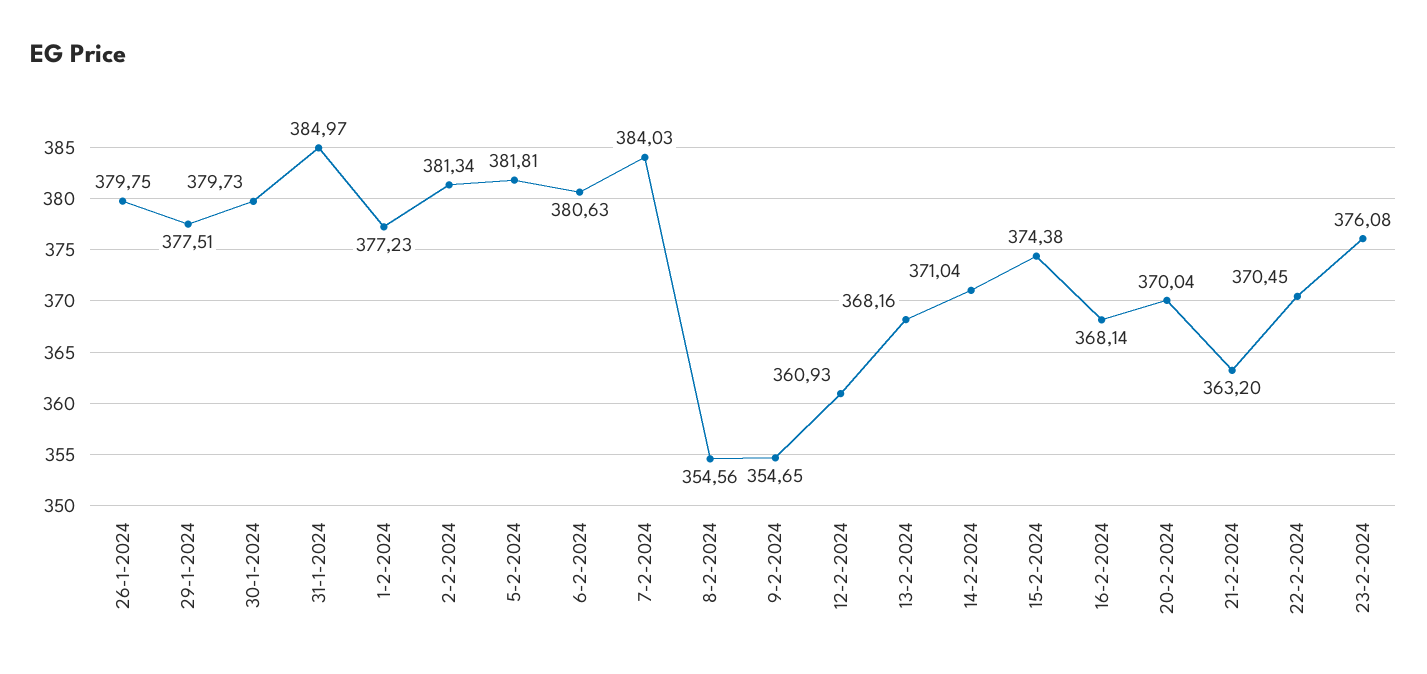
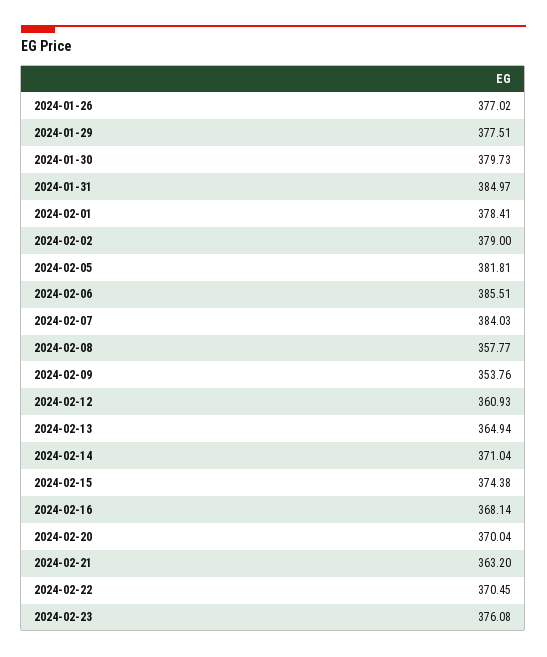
26-1-2024: 379.75 -> 377.02
1-2-2024: 377.23 -> 378.41
2-2-2024: 381.34 -> 379
6-2-2024: 380.63 -> 385.51
8-2-2024: 354.56 -> 357.77
9-2-2024: 354.65 -> 353.76
13-2-2024: 368.16 -> 364.94

